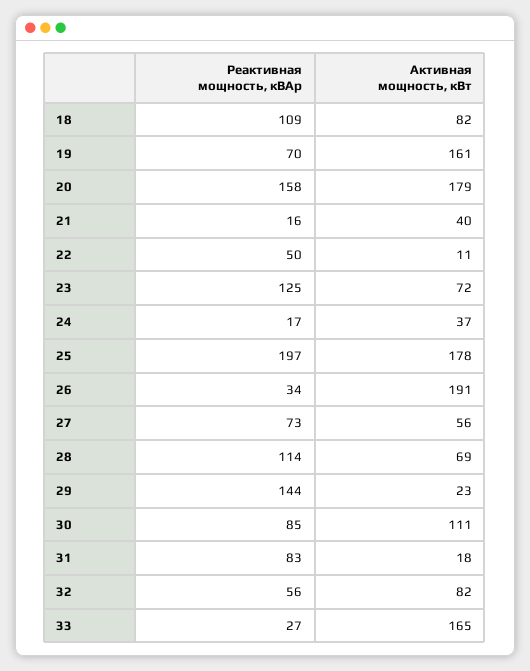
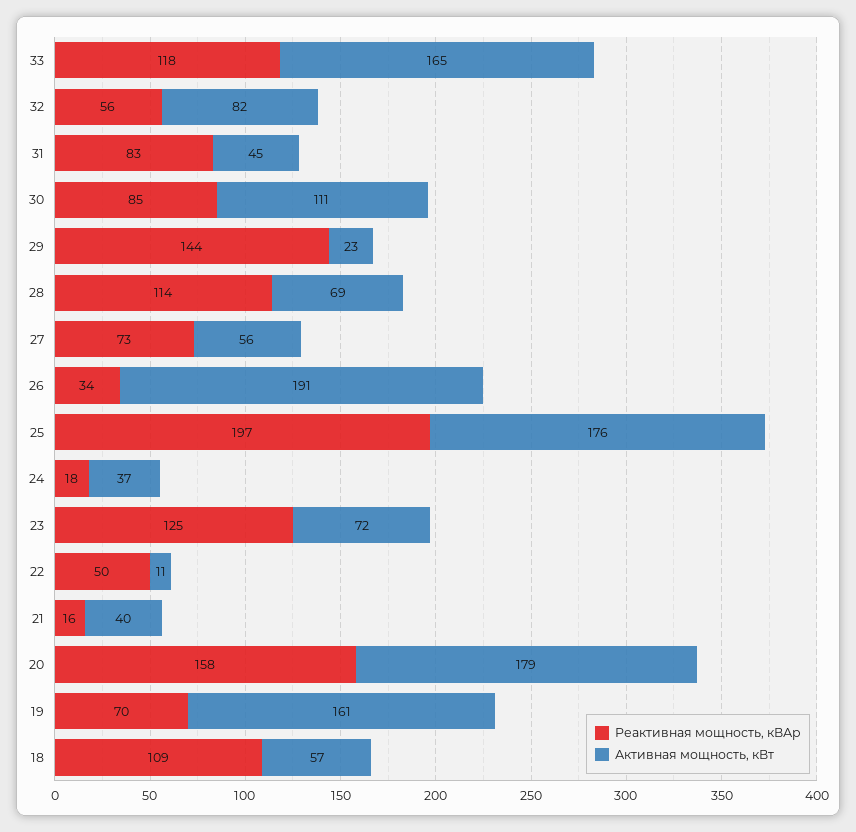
Активная мощность, кВт, 18: 82 -> 57
Реактивная мощность, кВАр, 24: 17 -> 18
Активная мощность, кВт, 25: 178 -> 176
Активная мощность, кВт, 31: 18 -> 45
Реактивная мощность, кВАр, 33: 27 -> 118

